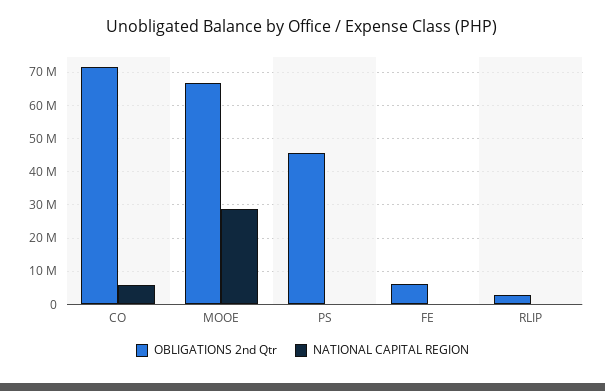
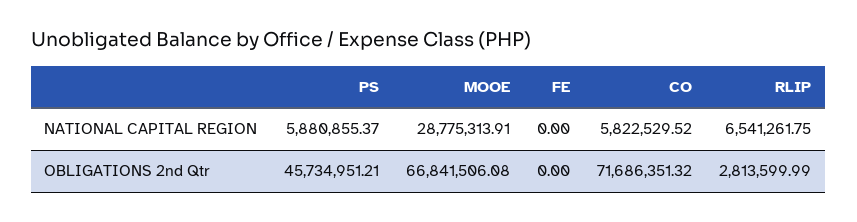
NATIONAL CAPITAL REGION, PS: 0 -> 5880855.37
OBLIGATIONS 2nd Qtr, FE: 6000000 -> 0
NATIONAL CAPITAL REGION, RLIP: 0 -> 6541261.75

